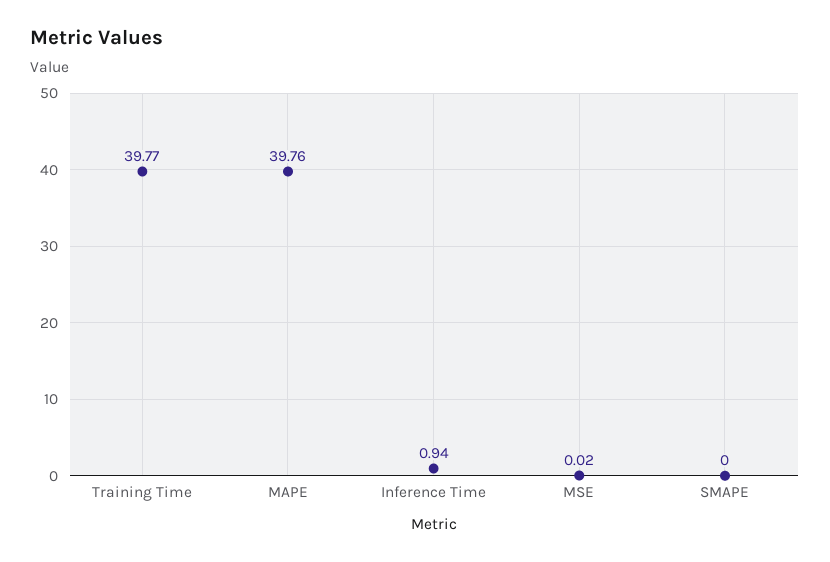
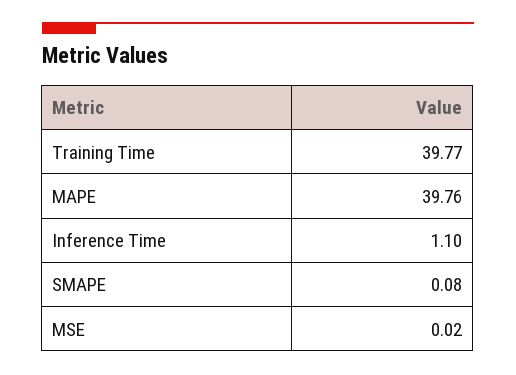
Inference Time: 0.94 -> 1.1
SMAPE: 0 -> 0.08

